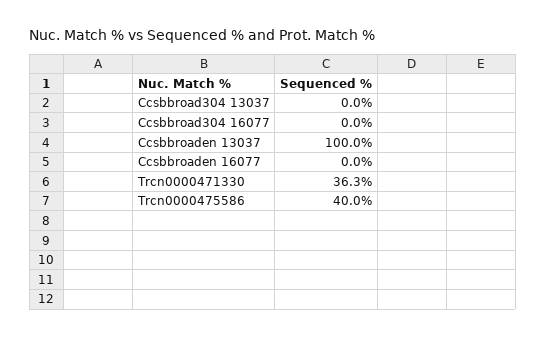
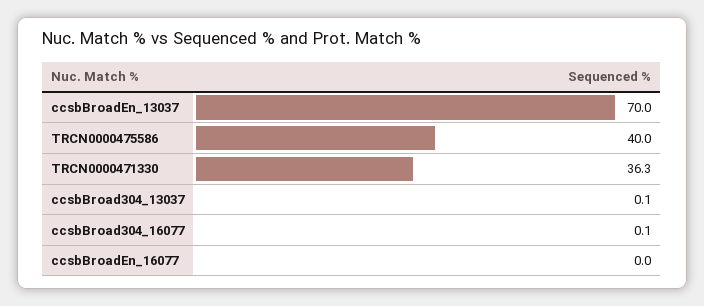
Ccsbbroad304 13037: 0 -> 0.1
Ccsbbroad304 16077: 0 -> 0.1
Ccsbbroaden 13037: 100 -> 70

